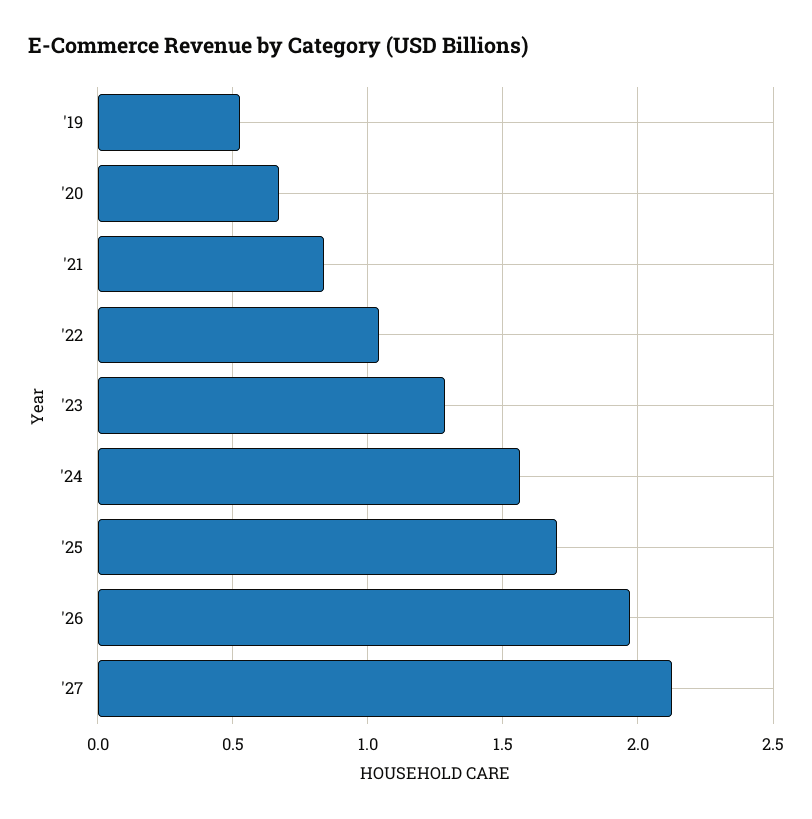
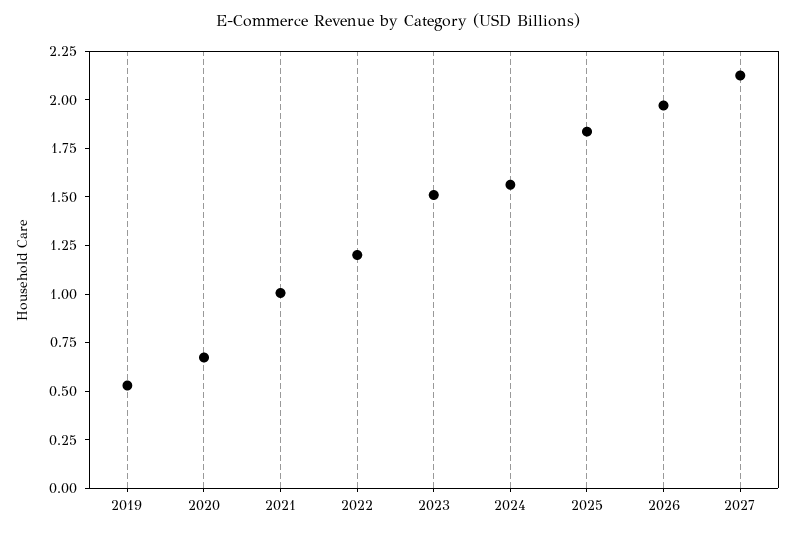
'21: 0.85 -> 1
'22: 1.05 -> 1.2
'23: 1.3 -> 1.5
'25: 1.7 -> 1.85

